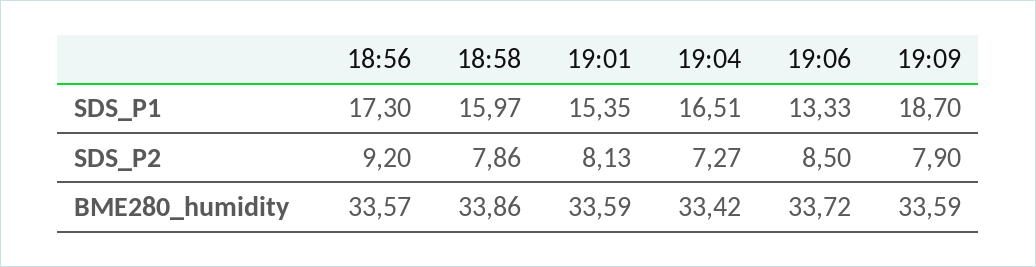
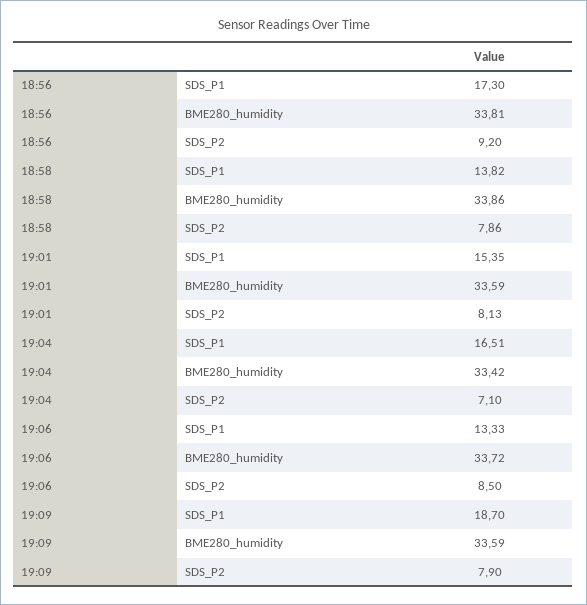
18:58, SDS_P1: 15.97 -> 13.82
19:04, SDS_P2: 7.27 -> 7.1
18:56, BME280_humidity: 33.57 -> 33.81

